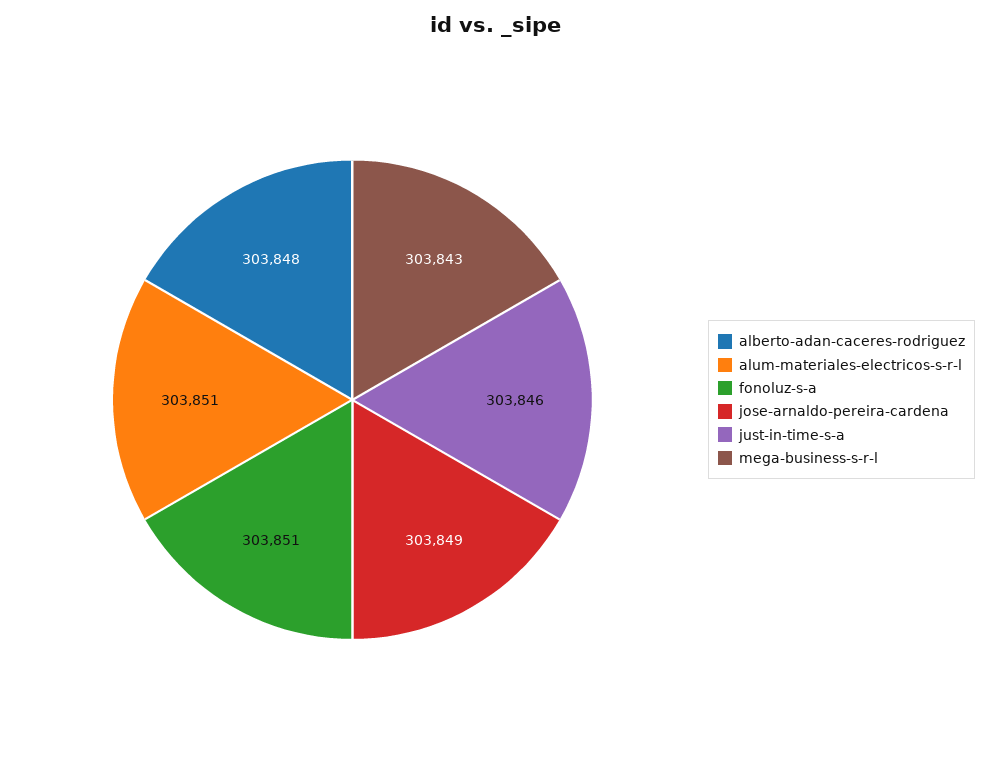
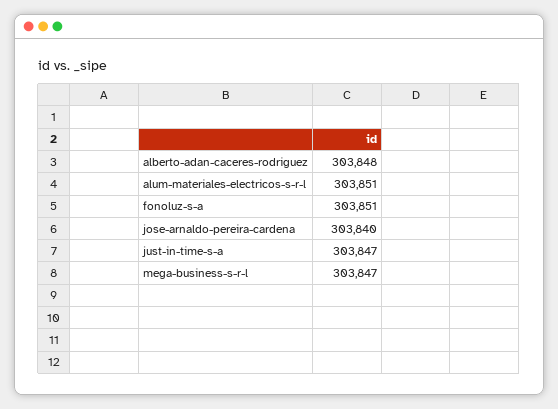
jose-arnaldo-pereira-cardena: 303849 -> 303840
just-in-time-s-a: 303846 -> 303847
mega-business-s-r-l: 303843 -> 303847

